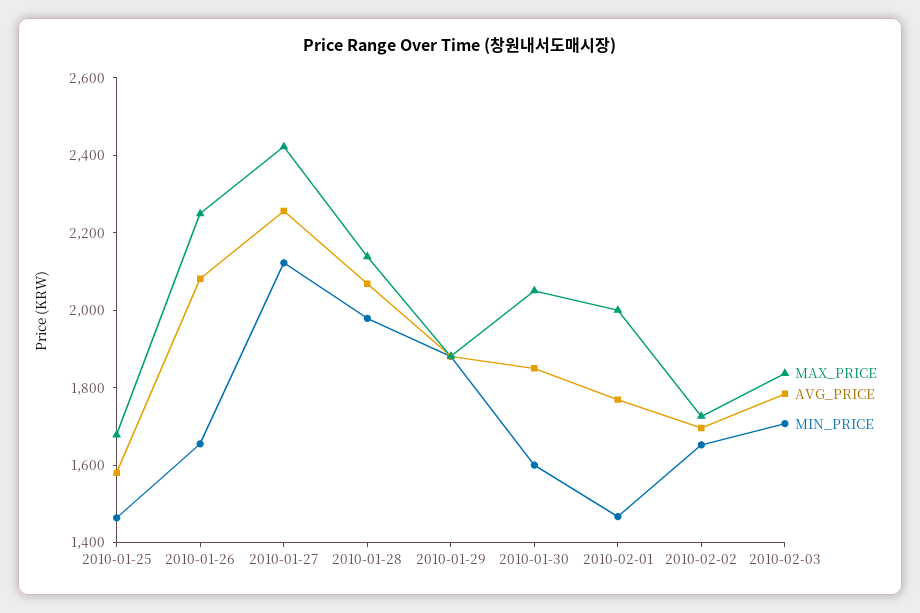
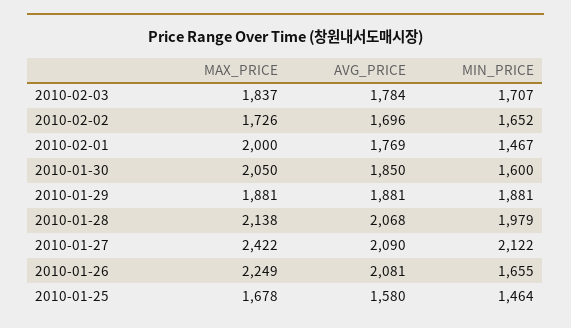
AVG_PRICE, 2010-01-27: 2250 -> 2090

